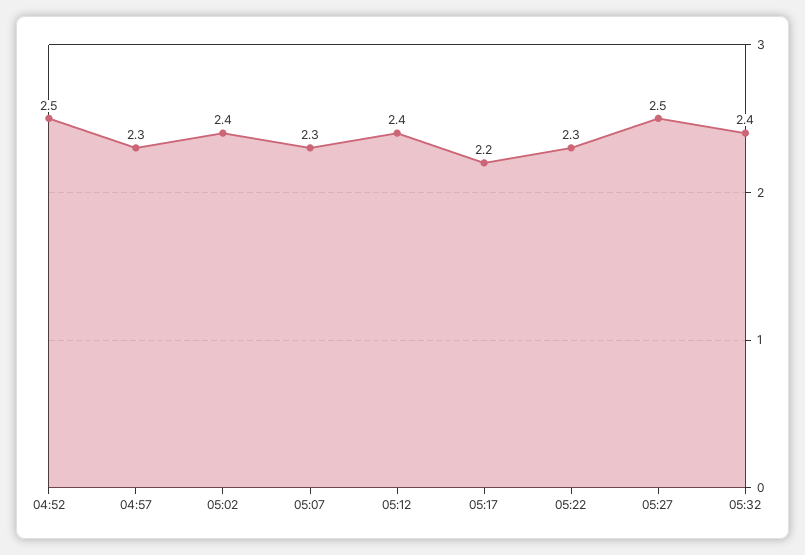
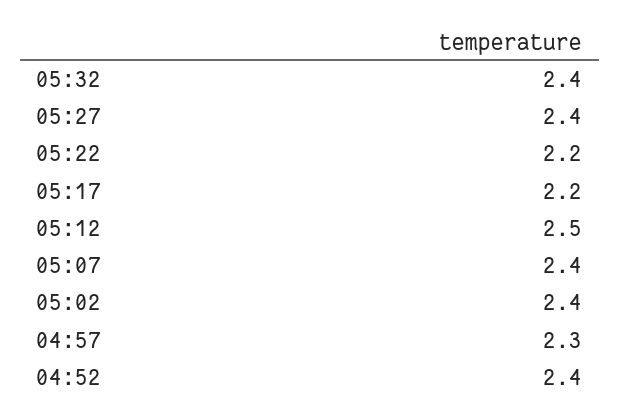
04:52: 2.5 -> 2.4
05:07: 2.3 -> 2.4
05:12: 2.4 -> 2.5
05:22: 2.3 -> 2.2
05:27: 2.5 -> 2.4

